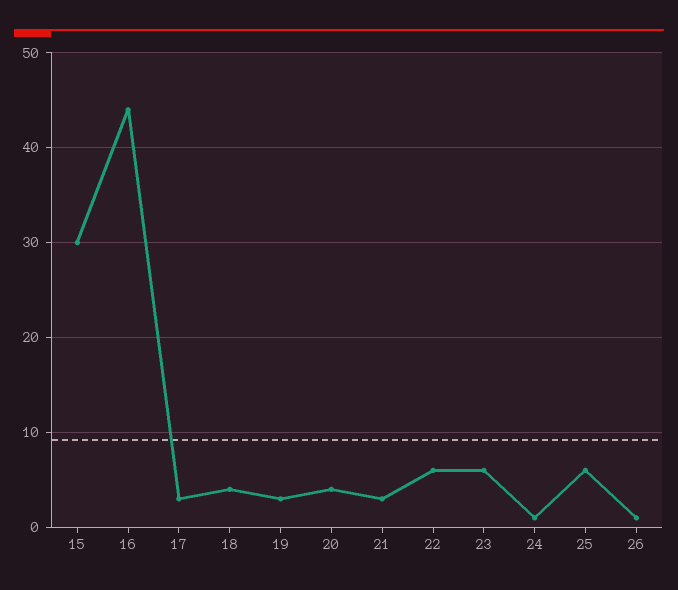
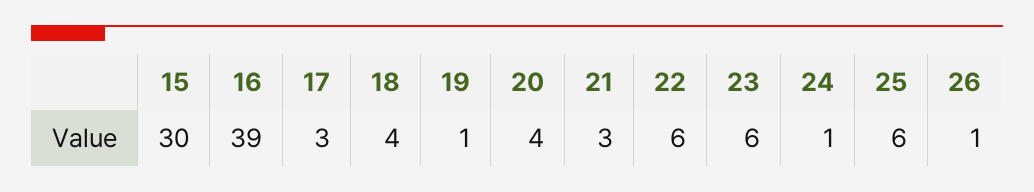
16: 44 -> 39
19: 3 -> 1

